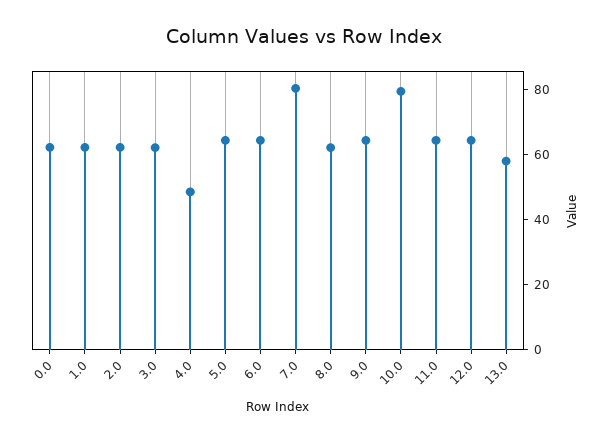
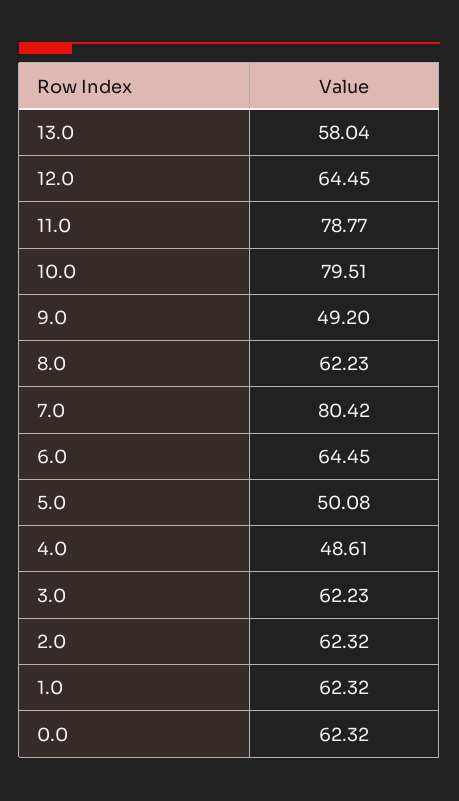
5.0: 65 -> 50.08
9.0: 65 -> 49.2
11.0: 65 -> 78.77

